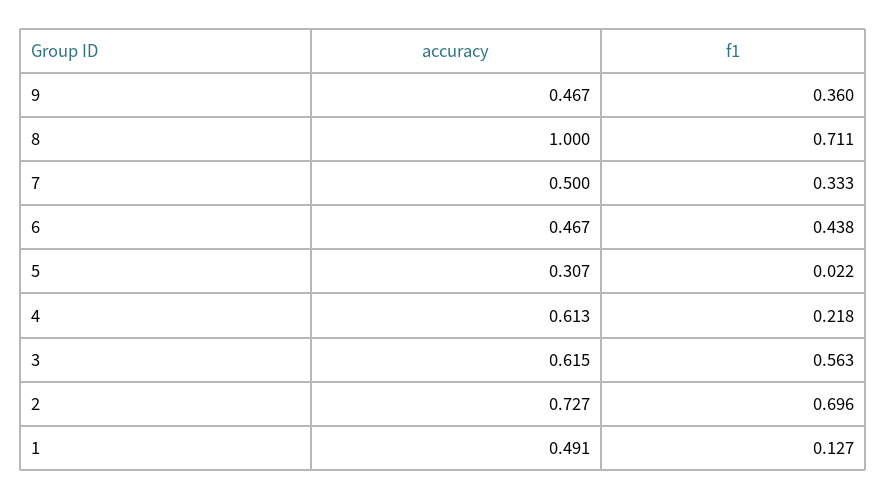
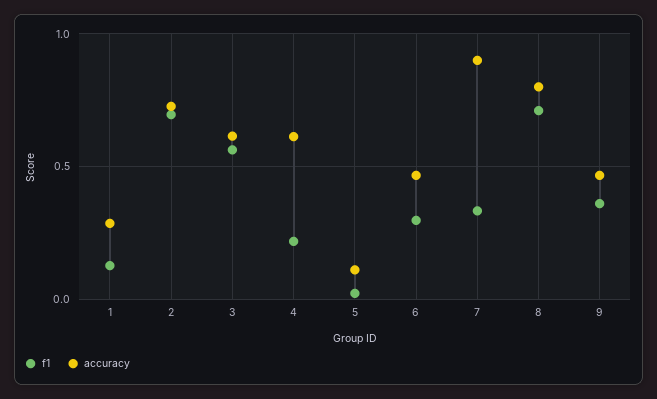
accuracy, 8: 1 -> 0.8
accuracy, 7: 0.5 -> 0.9
f1, 6: 0.438 -> 0.3
accuracy, 5: 0.307 -> 0.1
accuracy, 1: 0.491 -> 0.3

